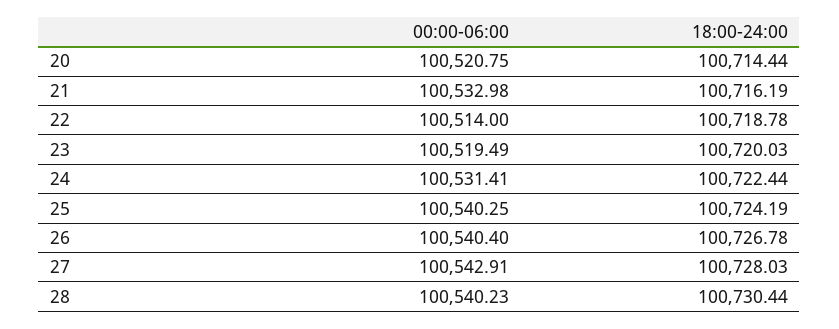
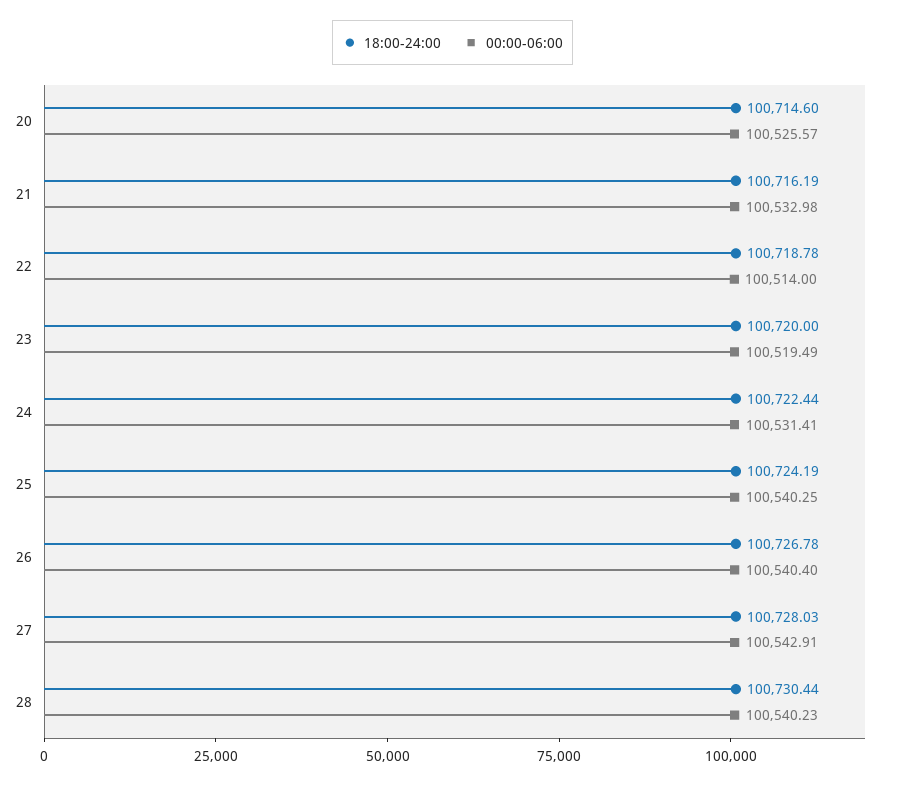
00:00-06:00, 20: 100520.75 -> 100525.57
18:00-24:00, 20: 100714.44 -> 100714.6
18:00-24:00, 23: 100720.03 -> 100720

